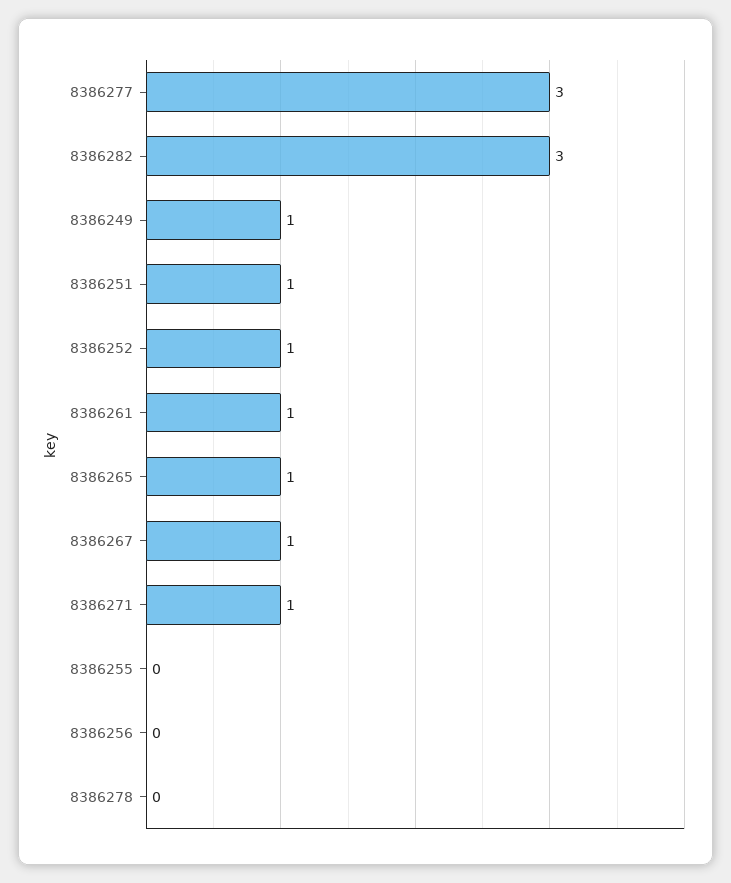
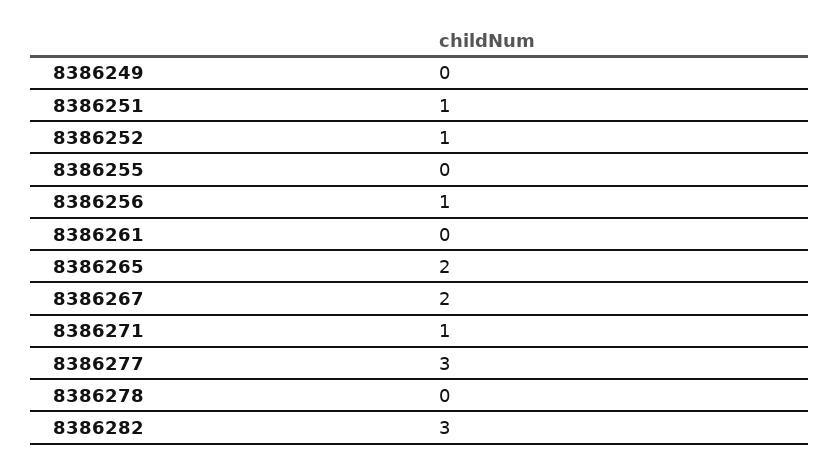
8386249: 1 -> 0
8386261: 1 -> 0
8386265: 1 -> 2
8386267: 1 -> 2
8386256: 0 -> 1

